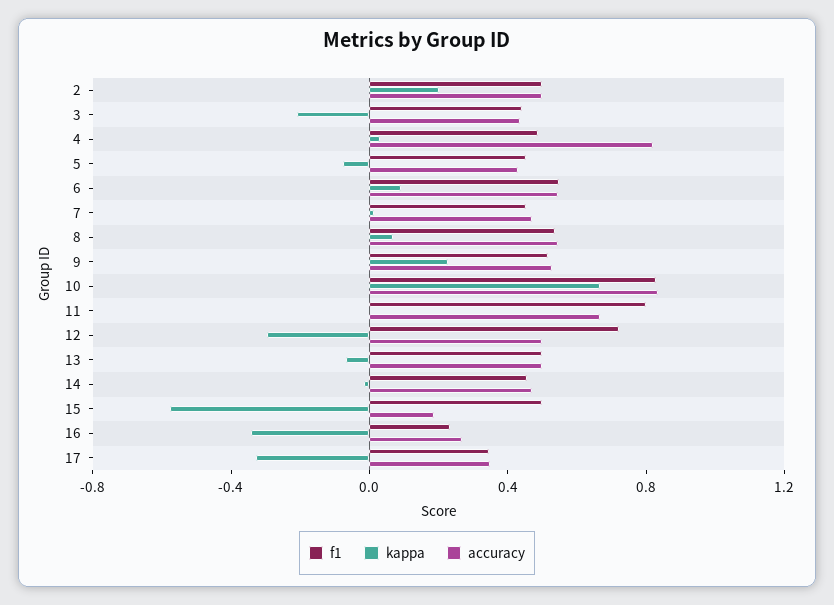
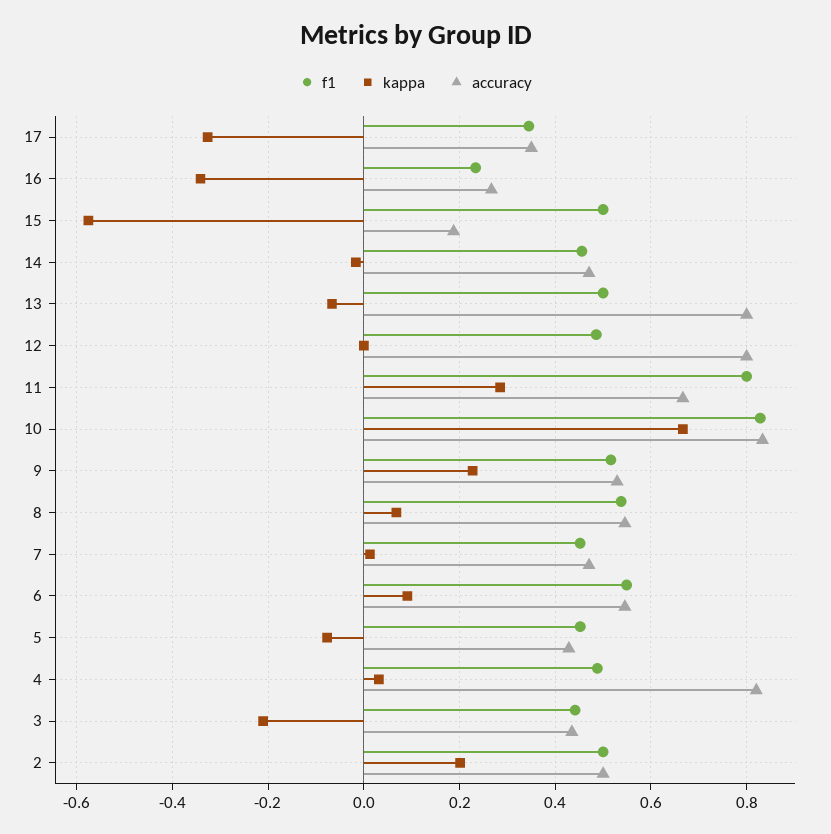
kappa, 11: 0 -> 0.28
f1, 12: 0.7 -> 0.48
kappa, 12: -0.3 -> 0
accuracy, 12: 0.5 -> 0.8
accuracy, 13: 0.5 -> 0.8

